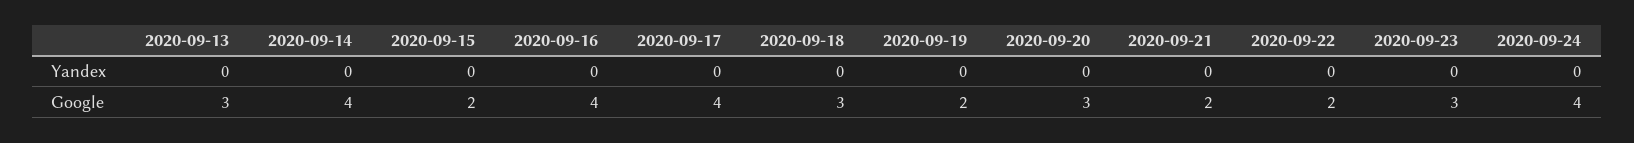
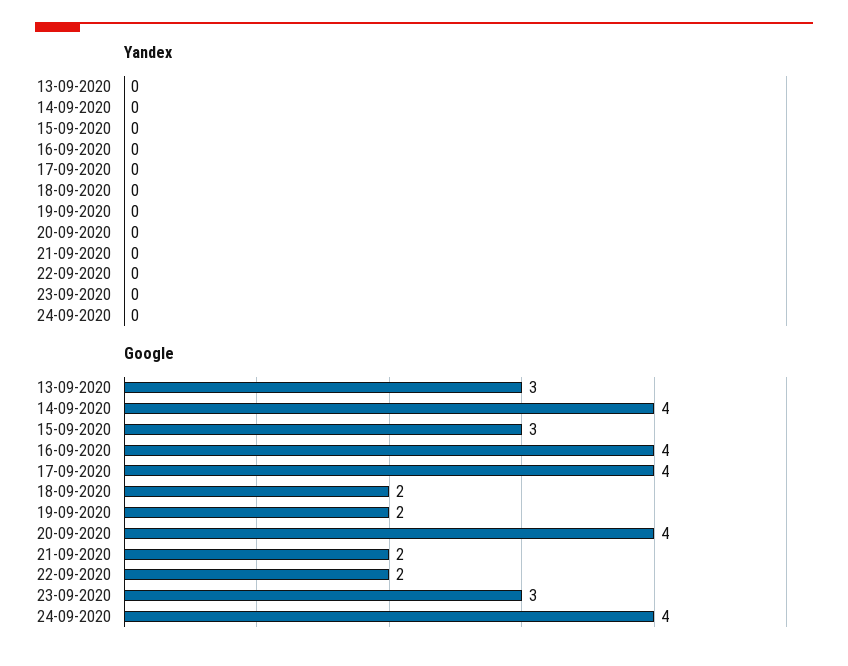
Google, 2020-09-15: 2 -> 3
Google, 2020-09-18: 3 -> 2
Google, 2020-09-20: 3 -> 4

